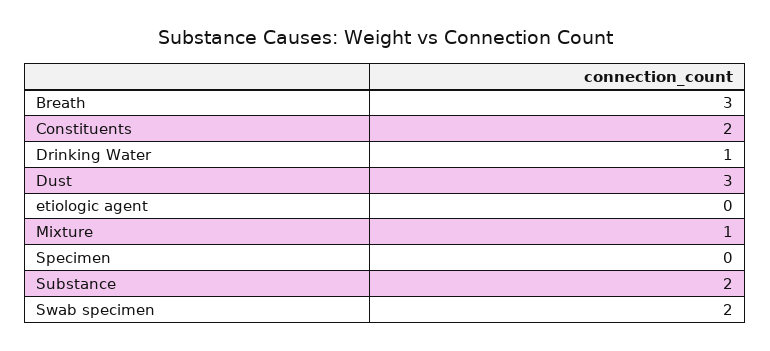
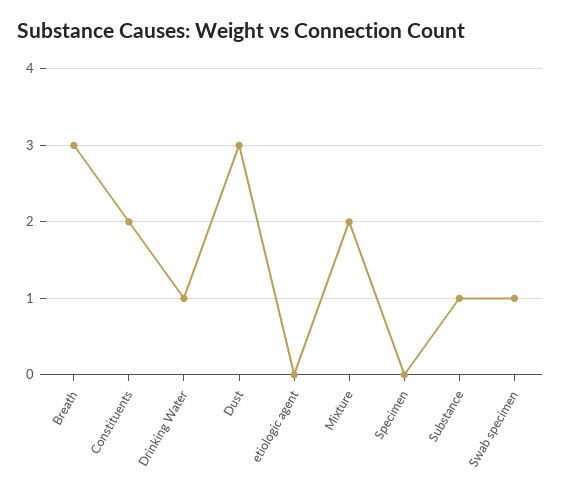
Mixture: 1 -> 2
Substance: 2 -> 1
Swab specimen: 2 -> 1

